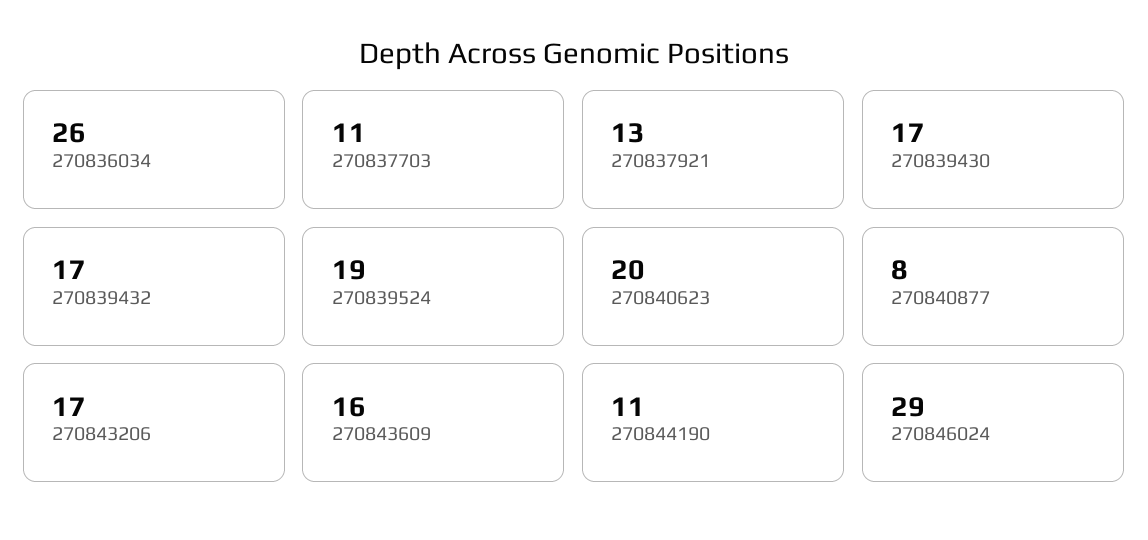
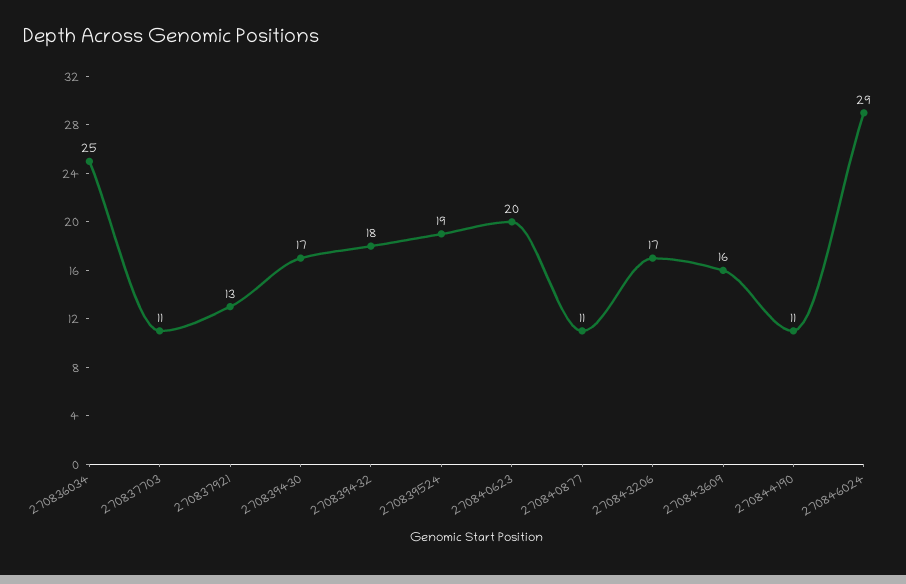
270836034: 26 -> 25
270839432: 17 -> 18
270840877: 8 -> 11

